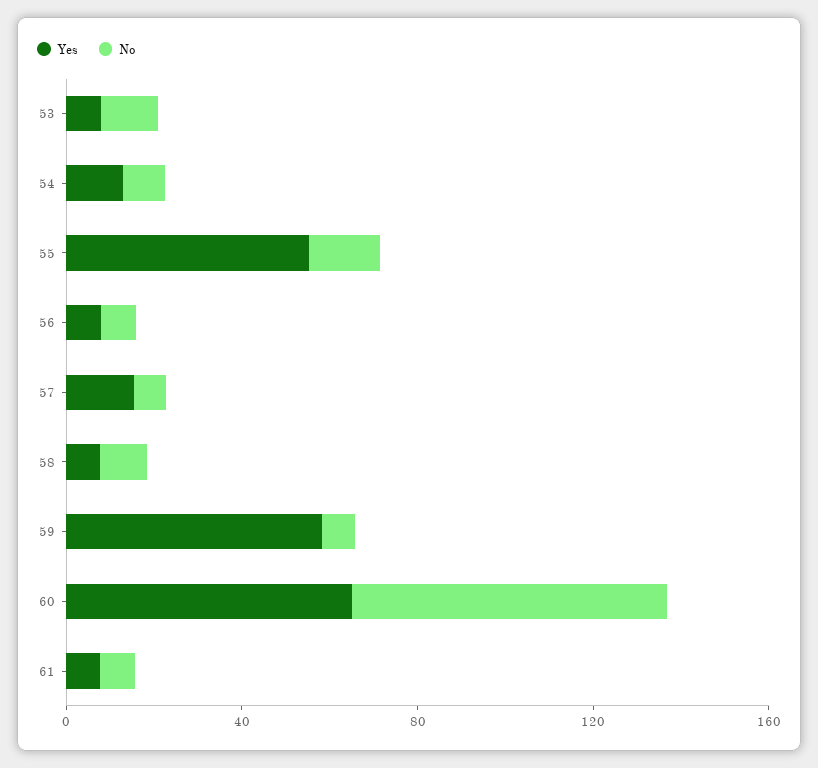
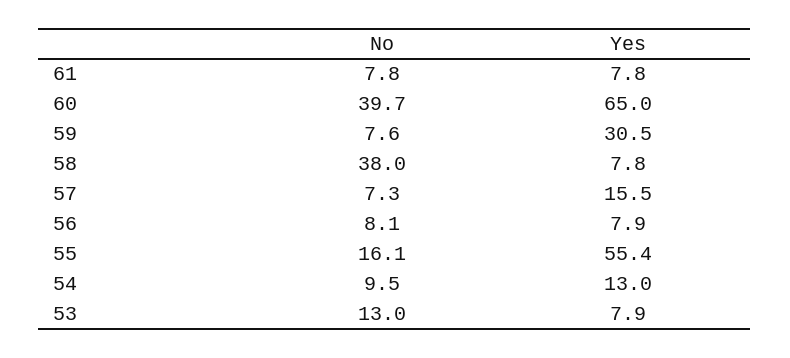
No, 58: 10 -> 38
Yes, 59: 60 -> 30.5
No, 60: 70 -> 39.7

